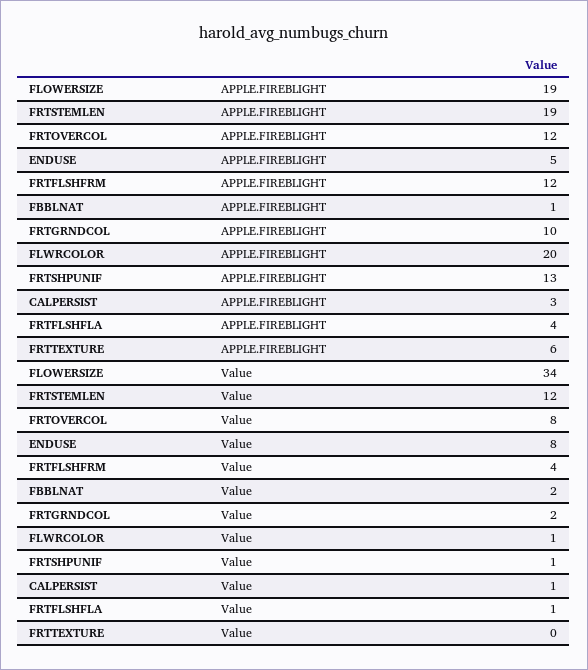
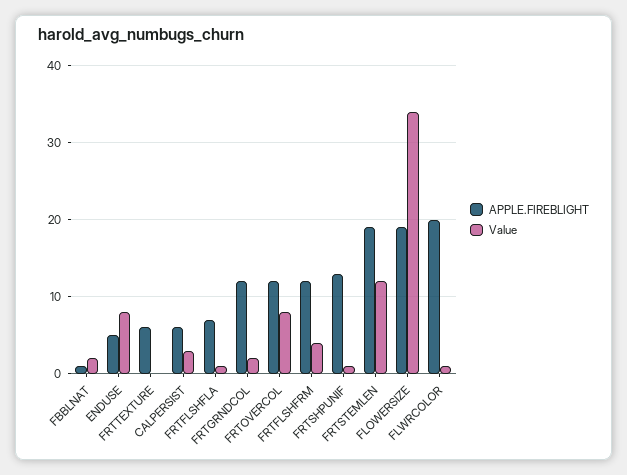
APPLE.FIREBLIGHT, FRTGRNDCOL: 10 -> 12
APPLE.FIREBLIGHT, CALPERSIST: 3 -> 6
APPLE.FIREBLIGHT, FRTFLSHFLA: 4 -> 7
Value, CALPERSIST: 1 -> 3

